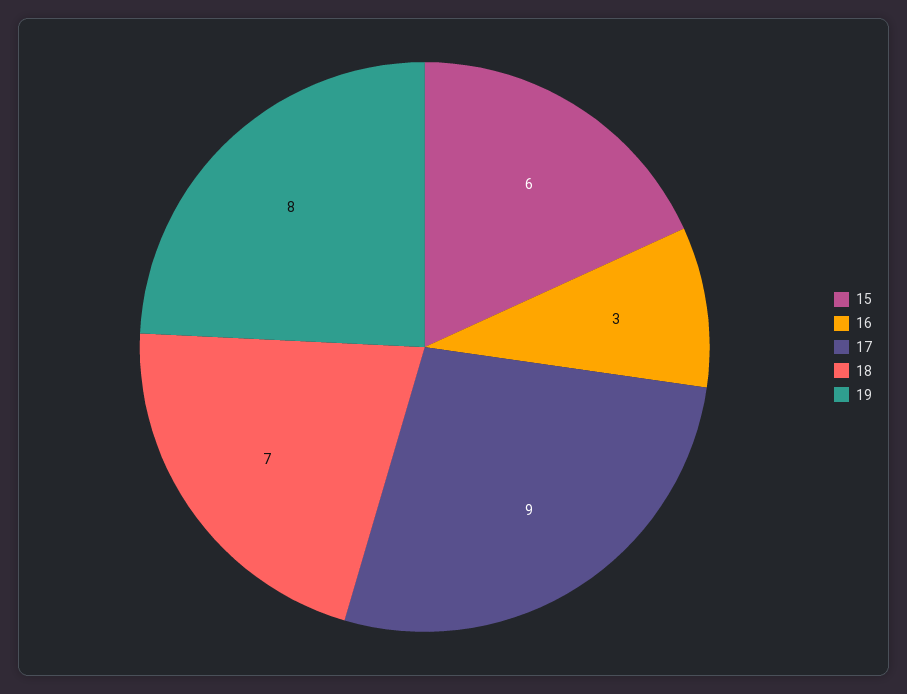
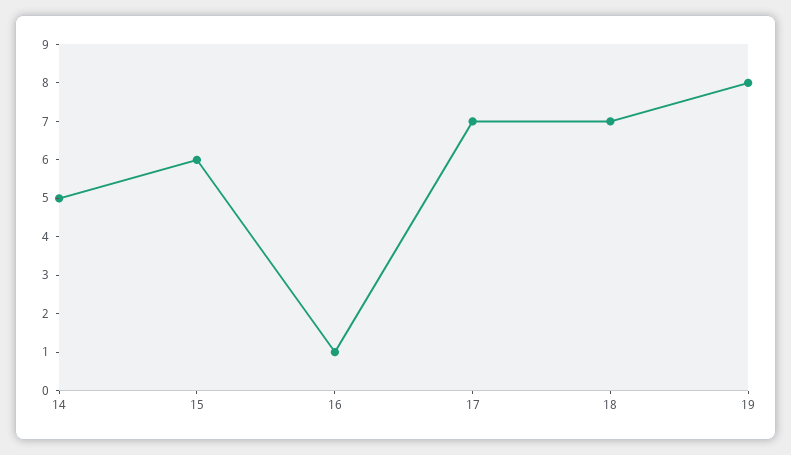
16: 3 -> 1
17: 9 -> 7
14: none -> 5

